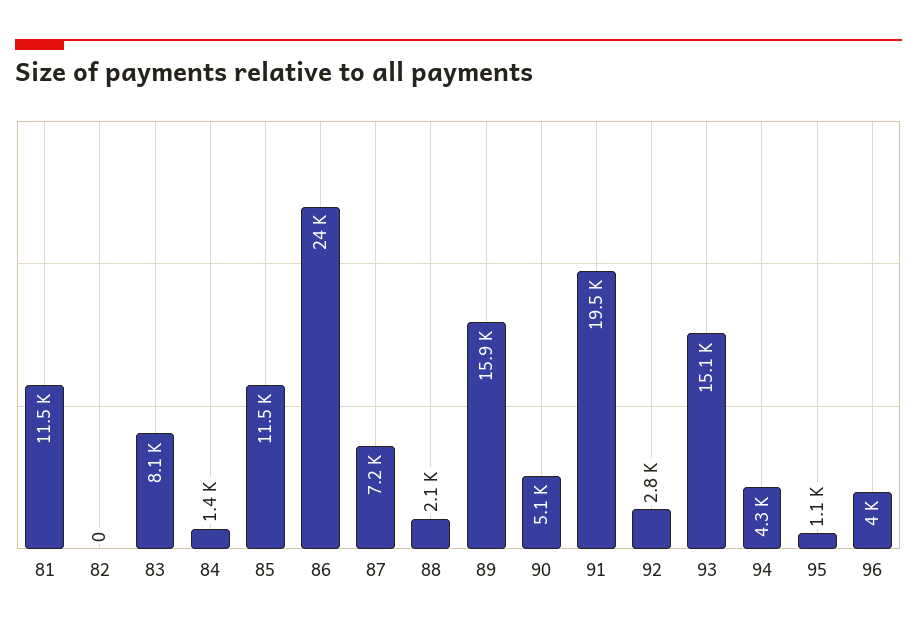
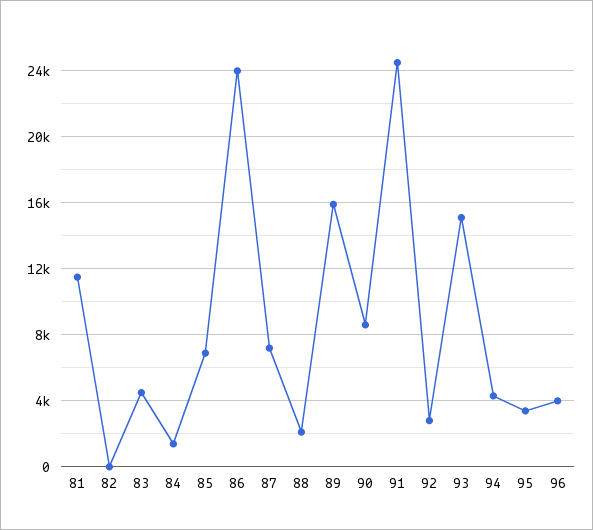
83: 8100 -> 4500
85: 11500 -> 7000
90: 5100 -> 8500
91: 19500 -> 24500
95: 1100 -> 3500

